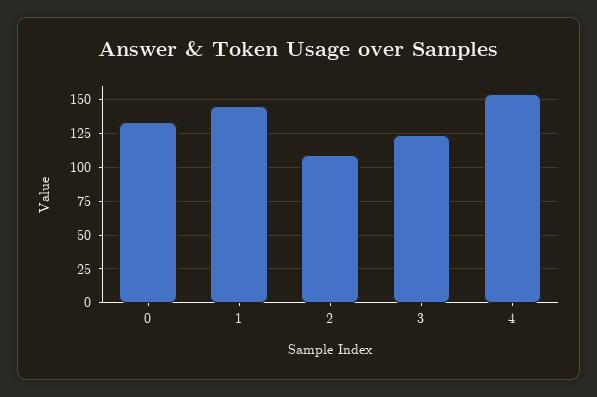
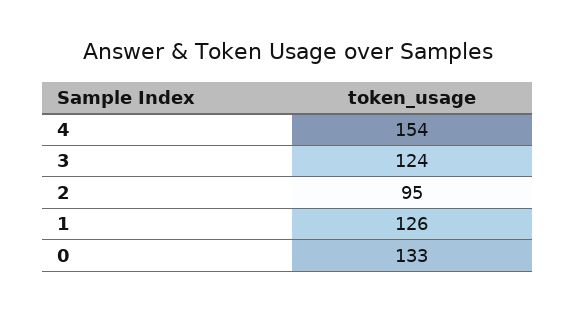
1: 145 -> 126
2: 110 -> 95

